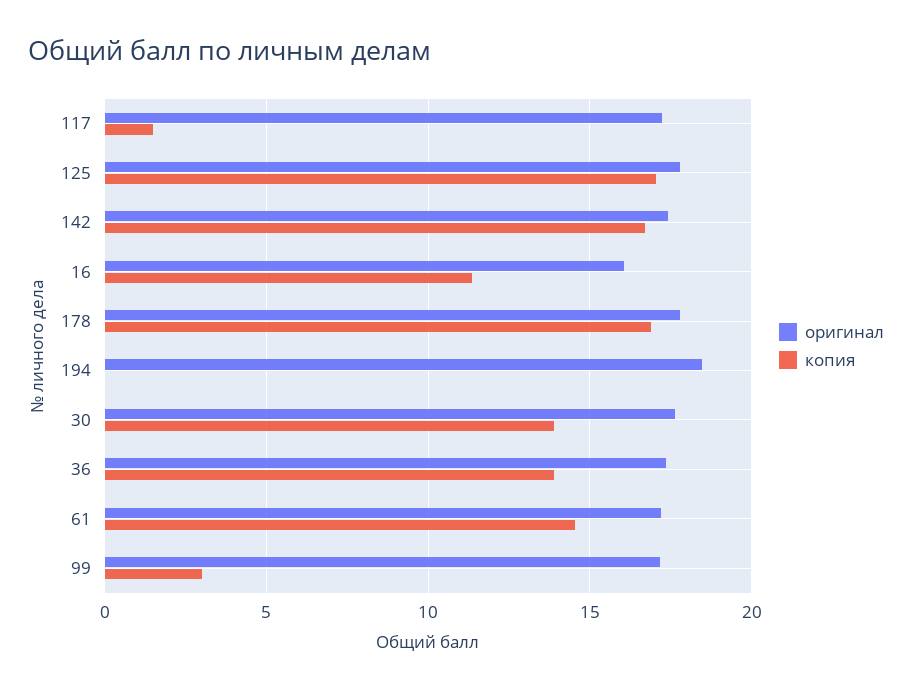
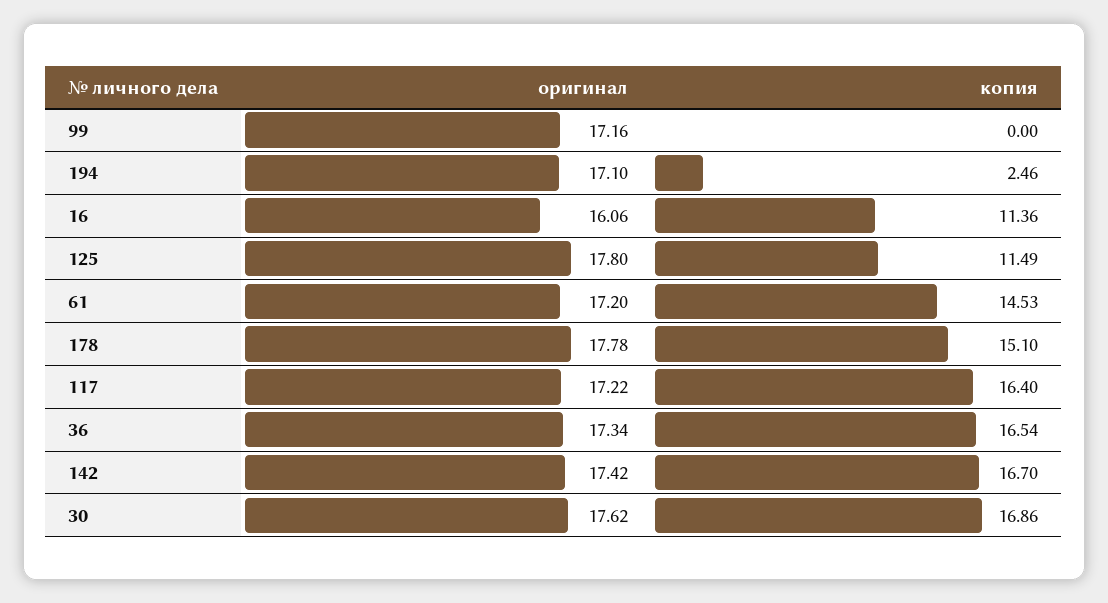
копия, 117: 1.5 -> 16.4
копия, 125: 17 -> 11.49
копия, 178: 17 -> 15.1
оригинал, 194: 18.5 -> 17.1
копия, 194: 0 -> 2.46
копия, 30: 14 -> 16.86
копия, 36: 14 -> 16.54
копия, 99: 3 -> 0

